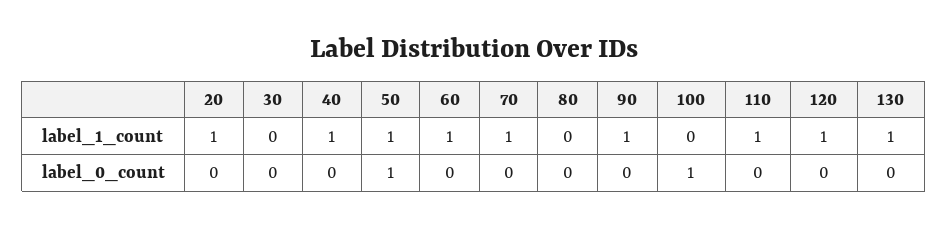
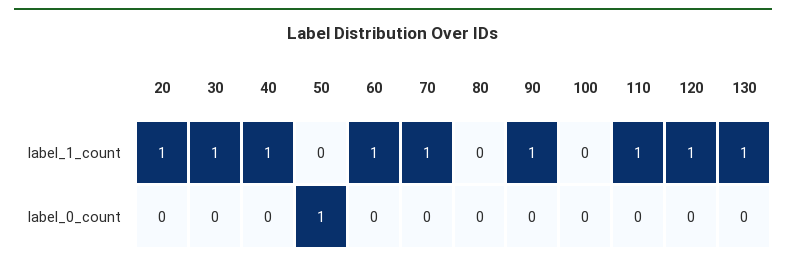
30, label_1_count: 0 -> 1
50, label_1_count: 1 -> 0
100, label_0_count: 1 -> 0

